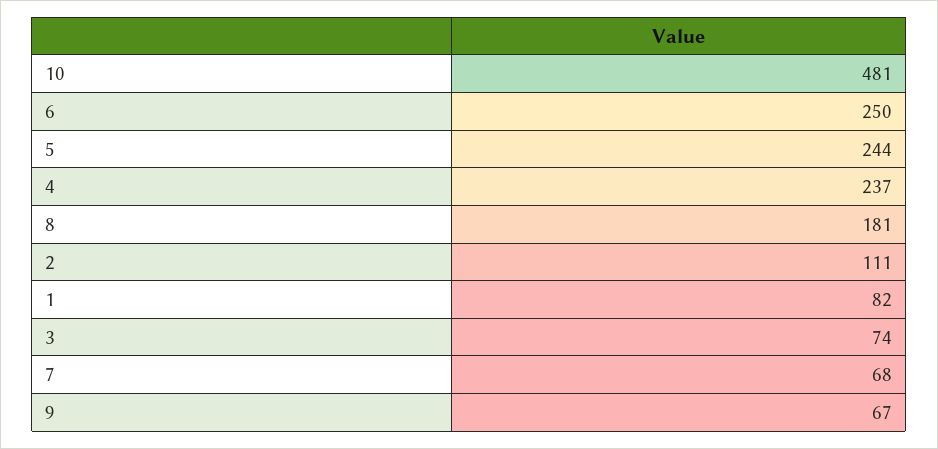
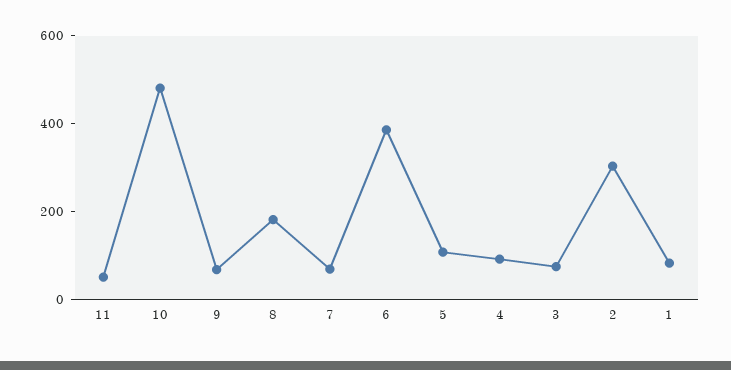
6: 250 -> 400
5: 244 -> 100
4: 237 -> 100
2: 111 -> 300
11: none -> 50

